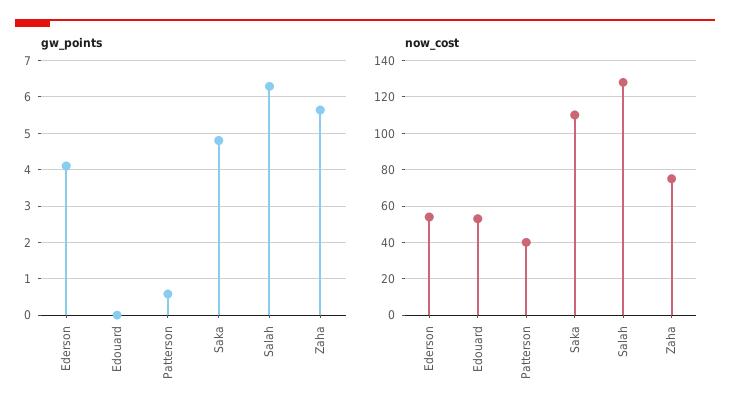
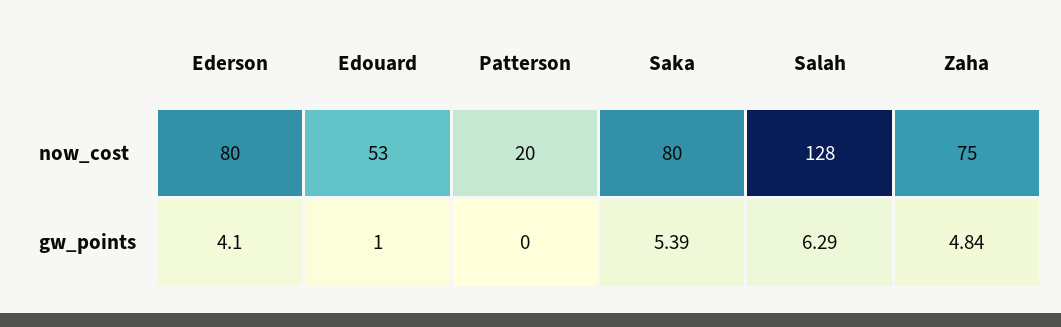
gw_points, Edouard: 0 -> 1
gw_points, Patterson: 0.6 -> 0
gw_points, Saka: 4.8 -> 5.39
gw_points, Zaha: 5.6 -> 4.84
now_cost, Ederson: 55 -> 80
now_cost, Patterson: 40 -> 20
now_cost, Saka: 110 -> 80

